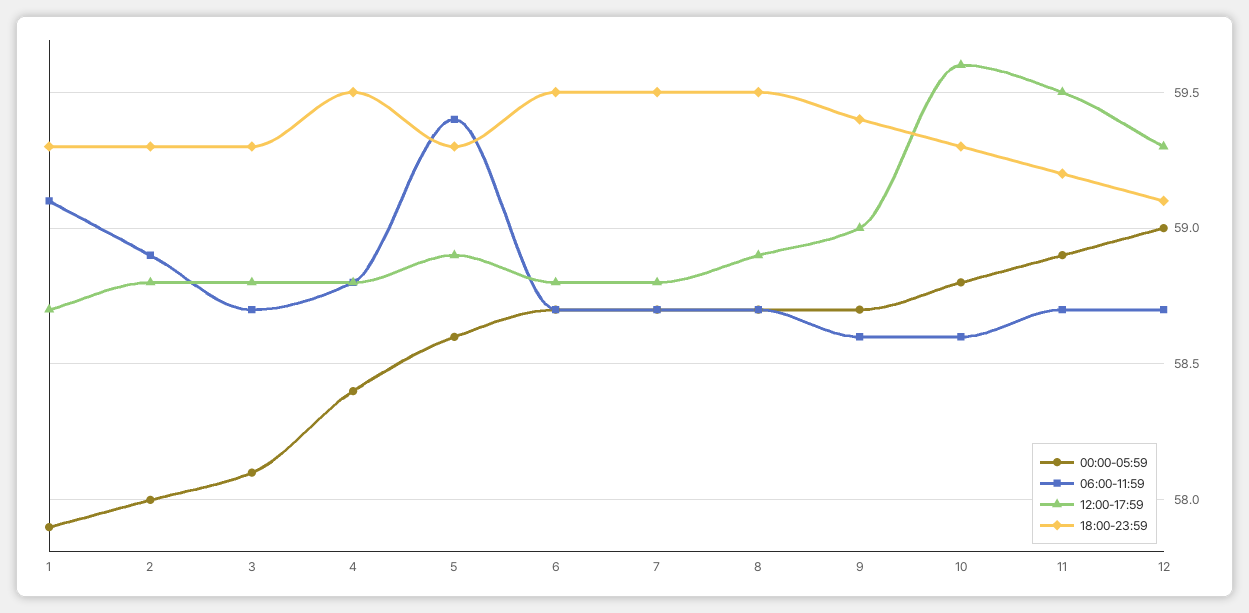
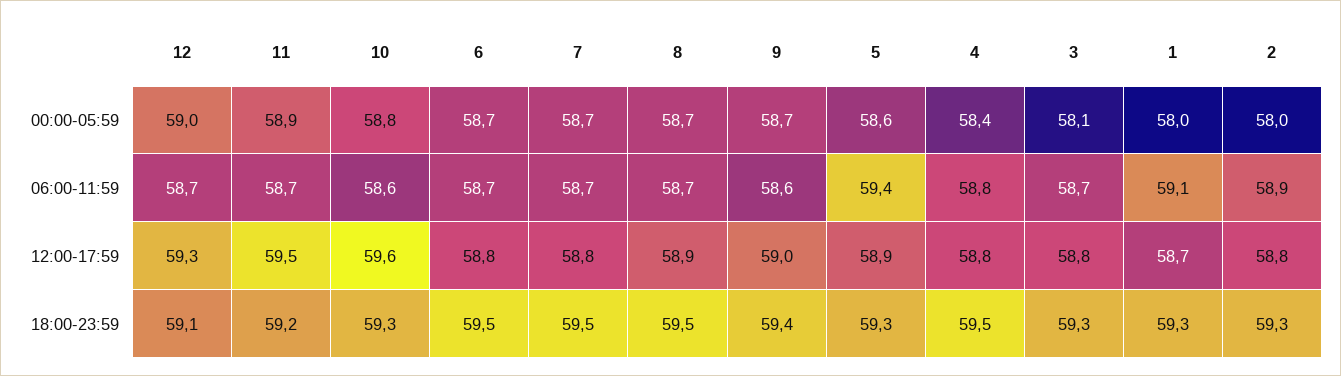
00:00-05:59, 1: 57.9 -> 58

